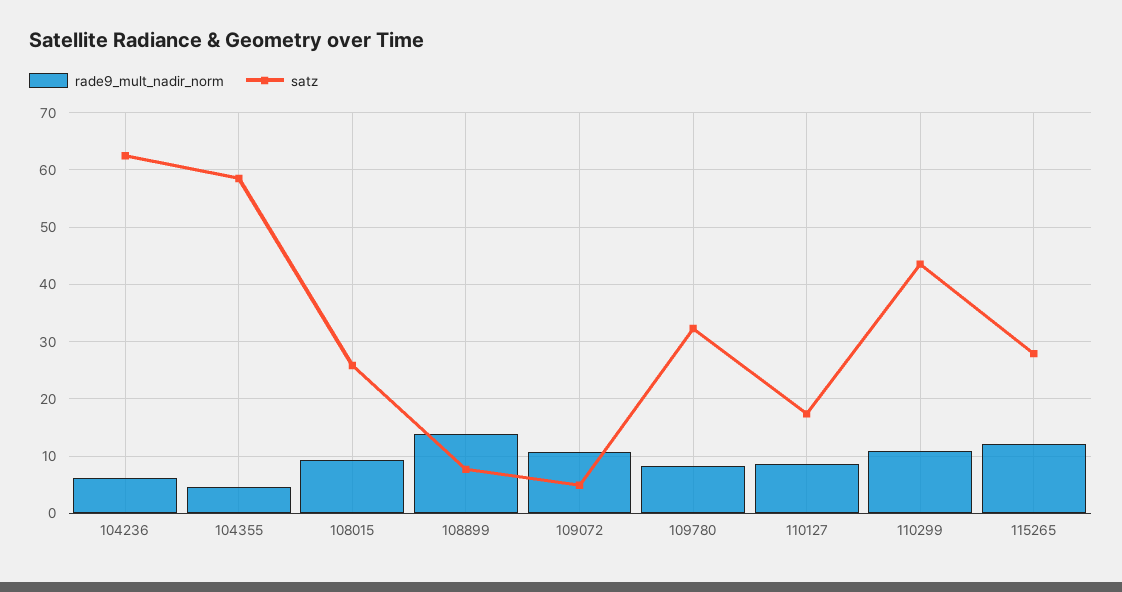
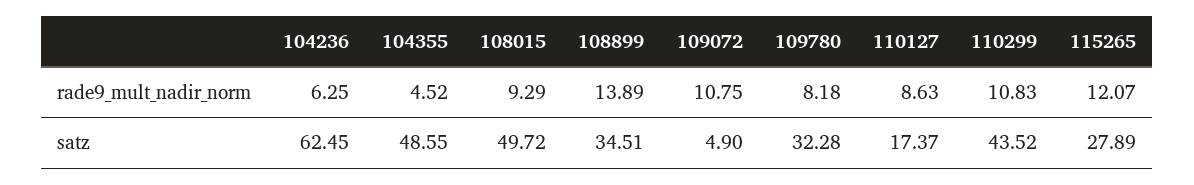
satz, 104355: 58 -> 48.55
satz, 108015: 26 -> 49.72
satz, 108899: 8 -> 34.51

